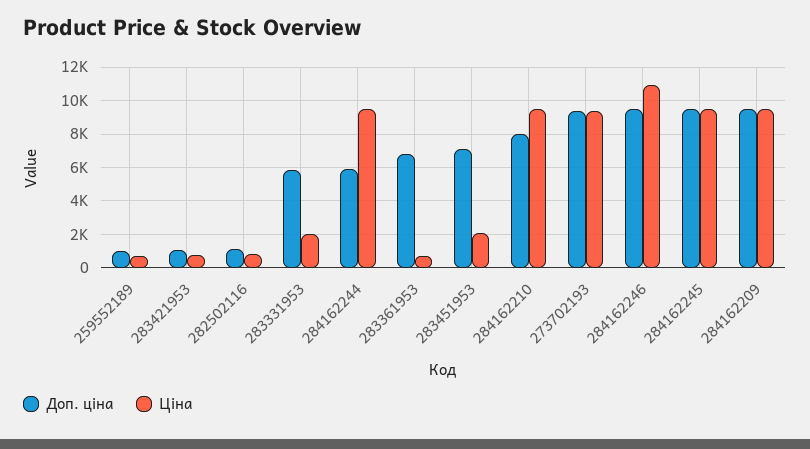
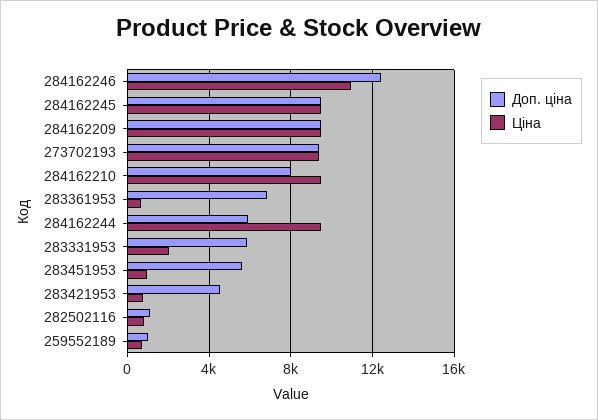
Доп. ціна, 283421953: 1000 -> 4500
Доп. ціна, 283451953: 7000 -> 5500
Ціна, 283451953: 2000 -> 1000
Доп. ціна, 284162246: 9500 -> 12500

